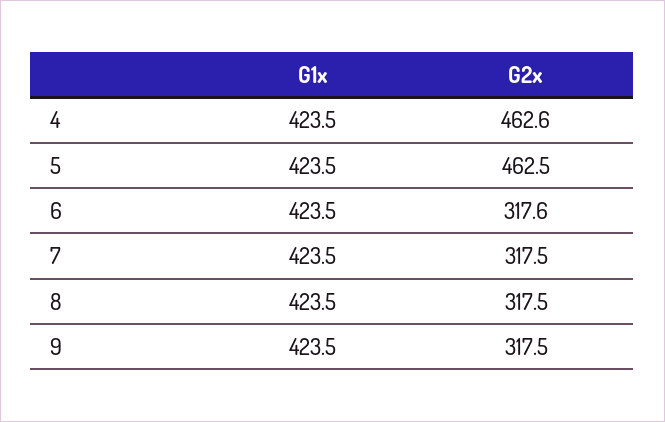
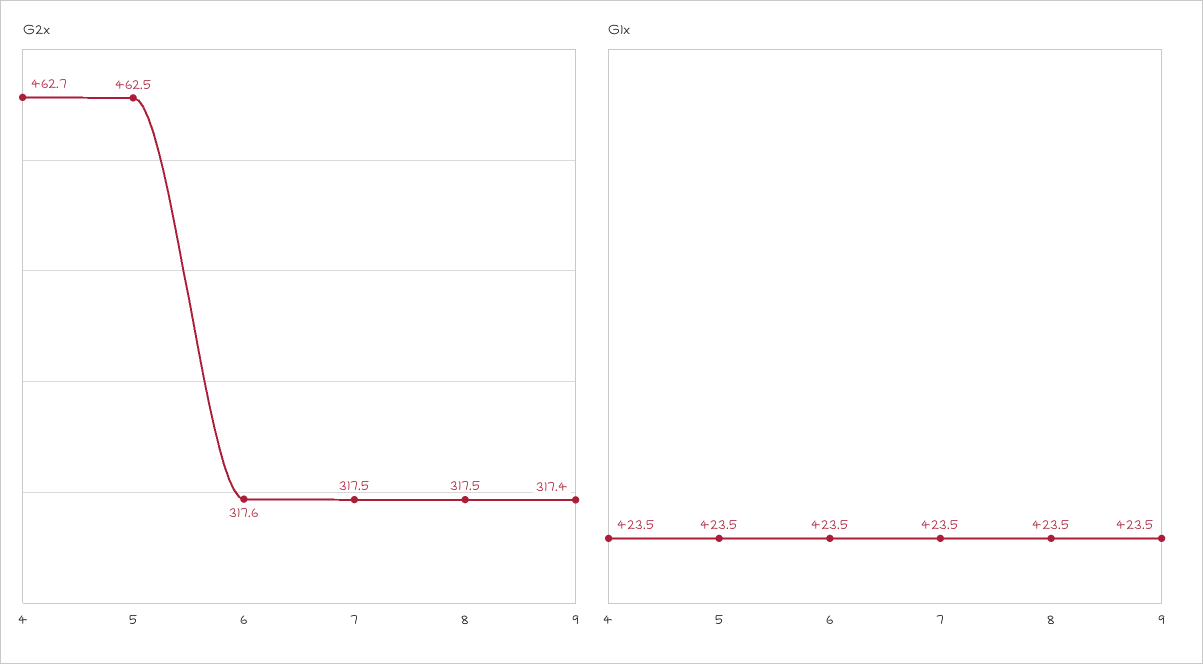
G2x, 4: 462.6 -> 462.7
G2x, 9: 317.5 -> 317.4

